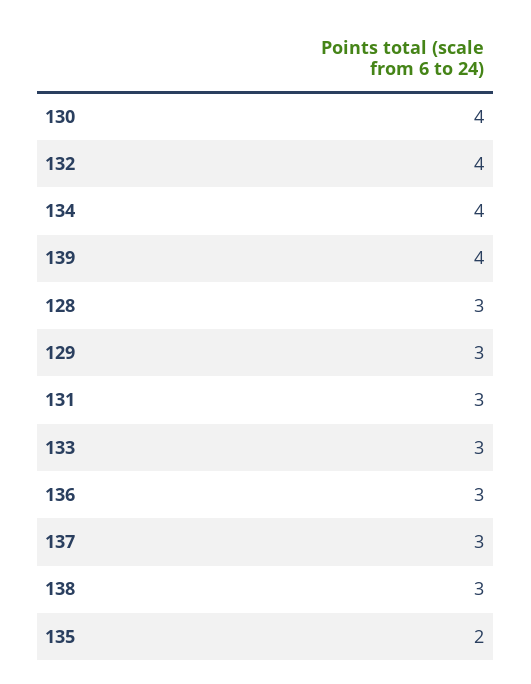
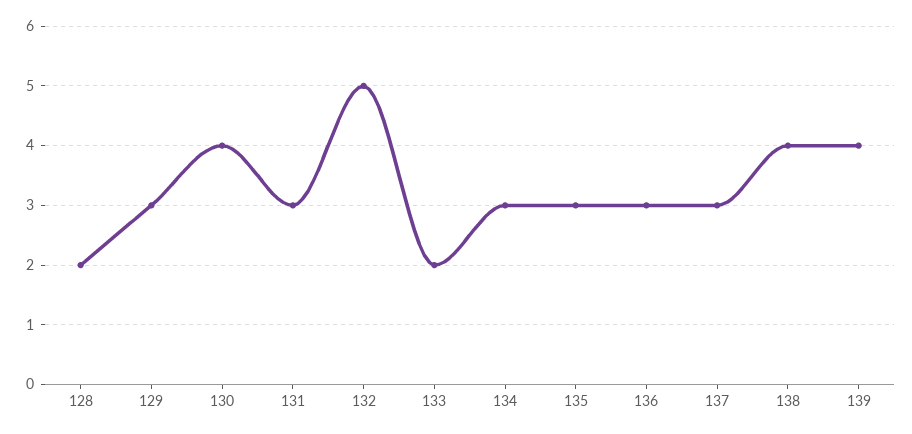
132: 4 -> 5
134: 4 -> 3
128: 3 -> 2
133: 3 -> 2
138: 3 -> 4
135: 2 -> 3

